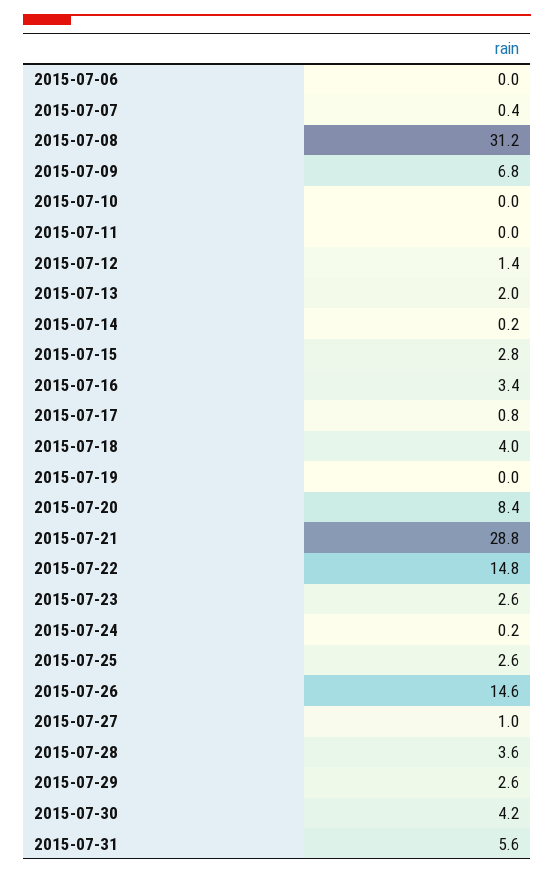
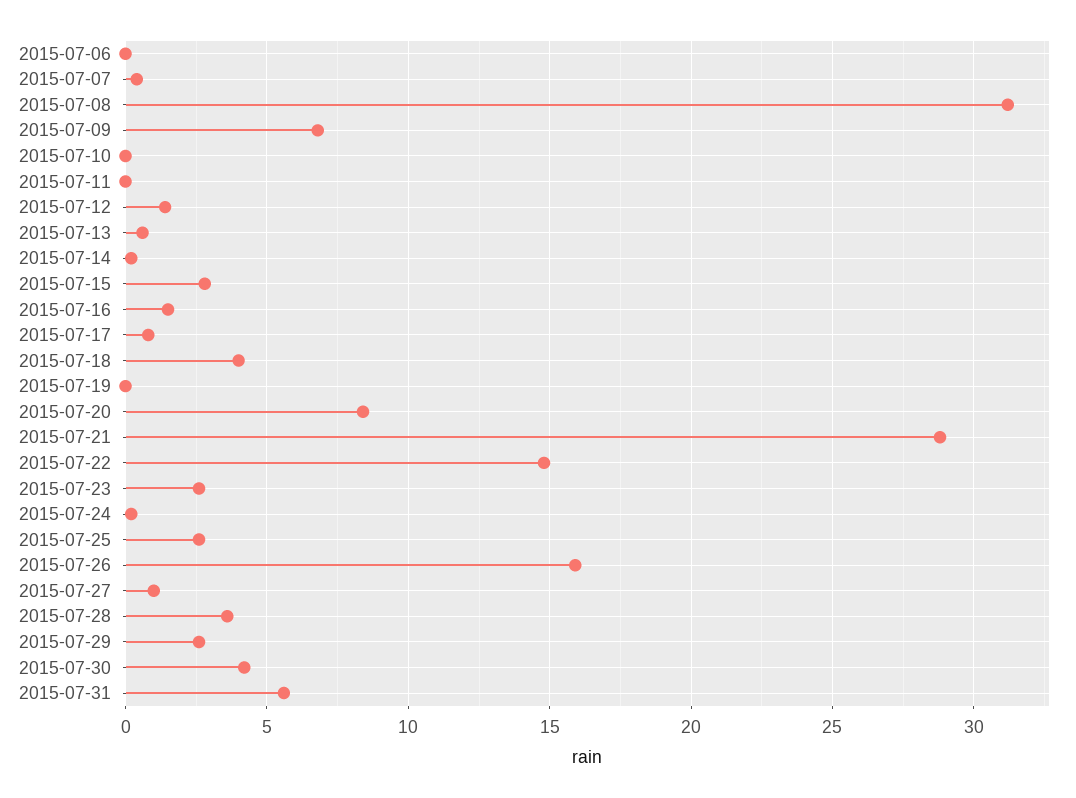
2015-07-13: 2 -> 0.5
2015-07-16: 3.4 -> 1.5
2015-07-26: 14.6 -> 16

